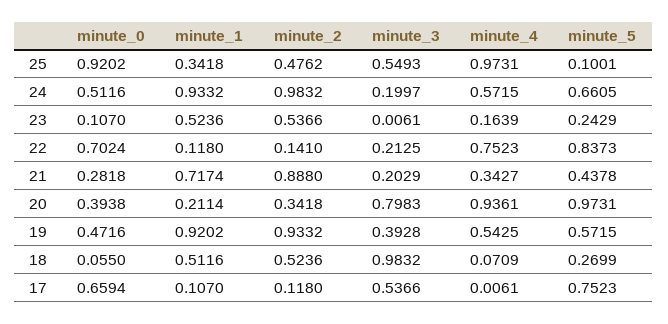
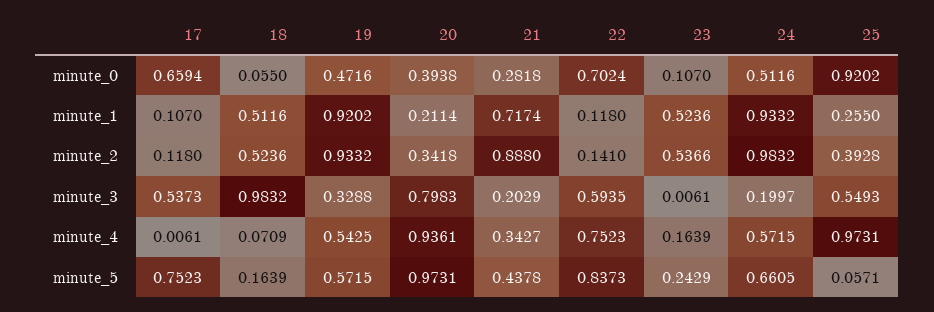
minute_1, 25: 0.3418 -> 0.255
minute_2, 25: 0.4762 -> 0.3928
minute_5, 25: 0.1001 -> 0.0571
minute_3, 22: 0.2125 -> 0.5935
minute_3, 19: 0.3928 -> 0.3288
minute_5, 18: 0.2699 -> 0.1639
minute_3, 17: 0.5366 -> 0.5373

